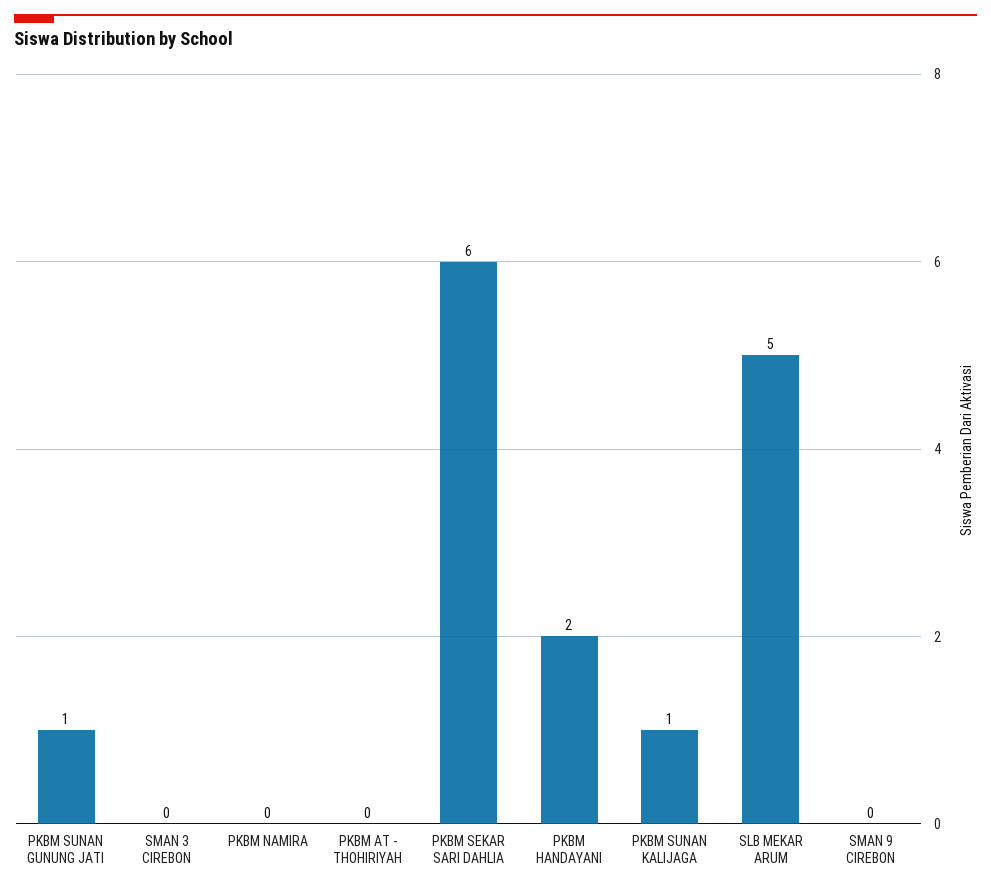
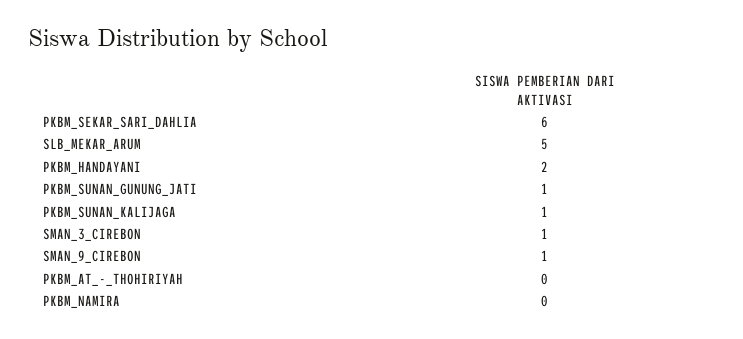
SMAN 3 CIREBON: 0 -> 1
SMAN 9 CIREBON: 0 -> 1

